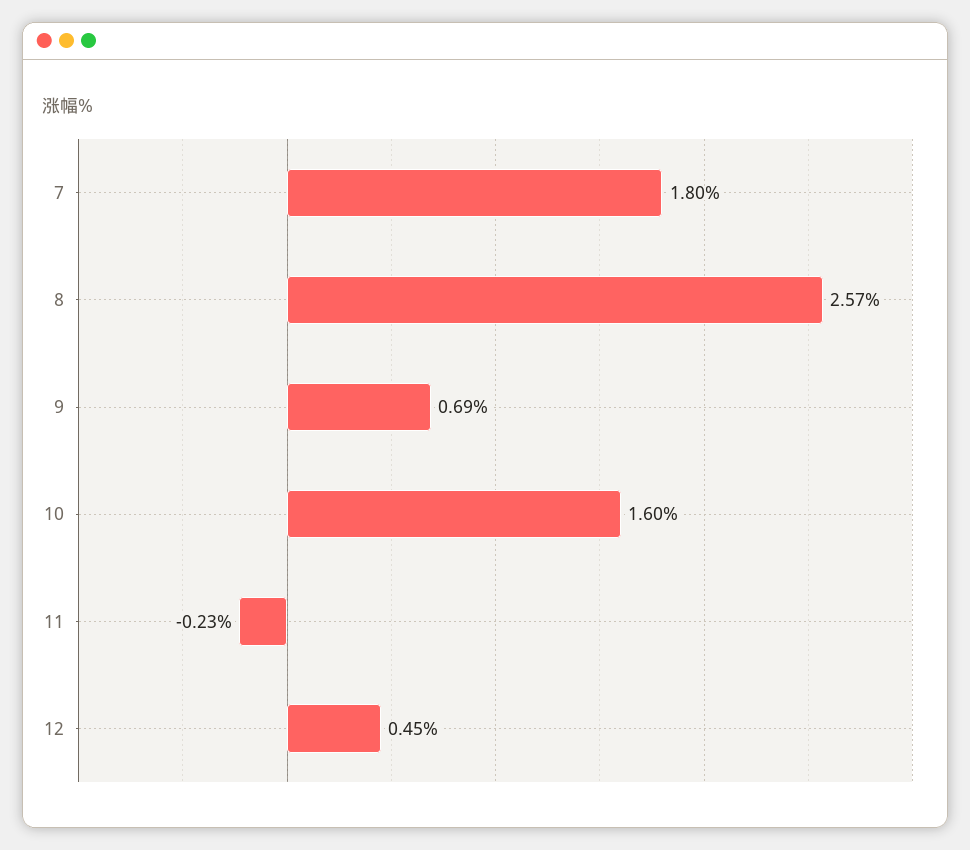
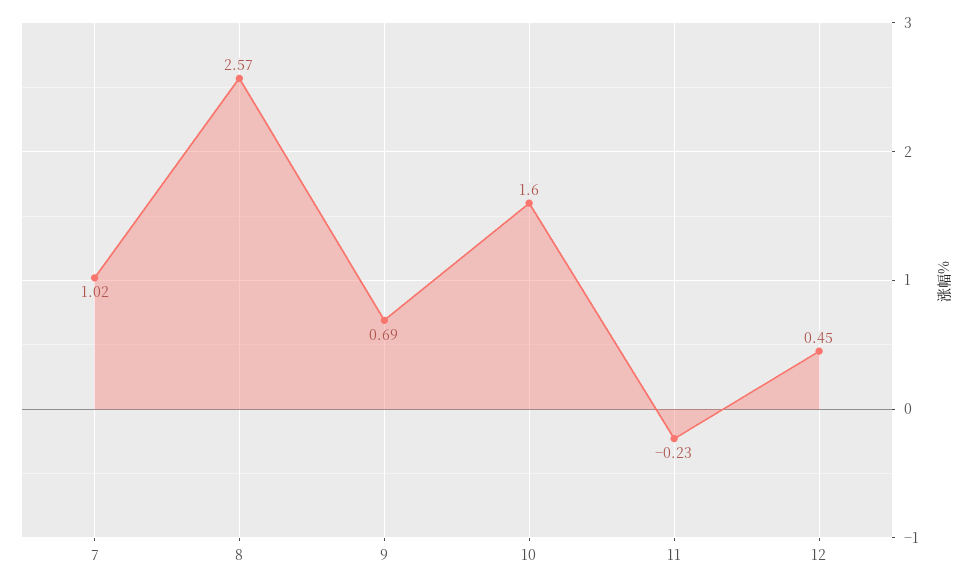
7: 1.8 -> 1.02

